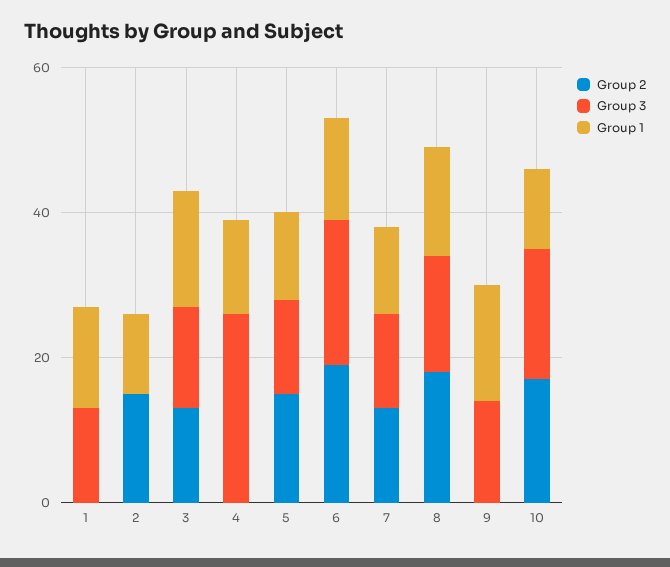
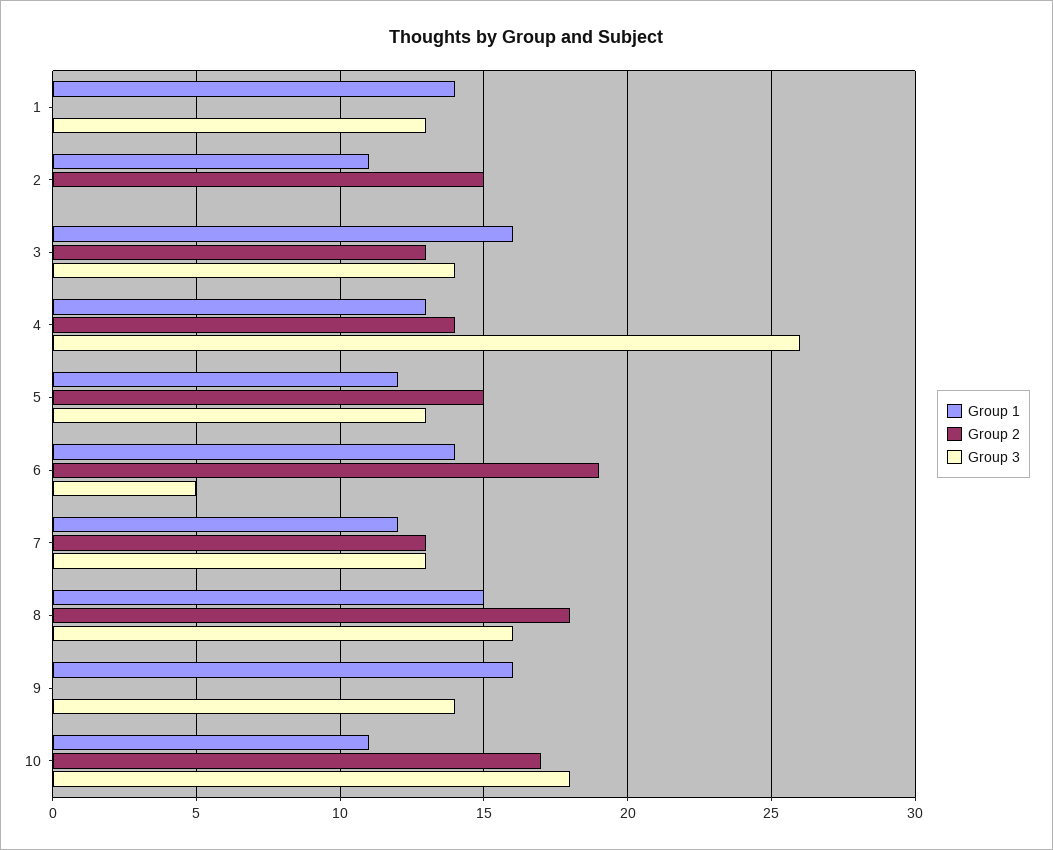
Group 2, 4: 0 -> 14
Group 3, 6: 20 -> 5

